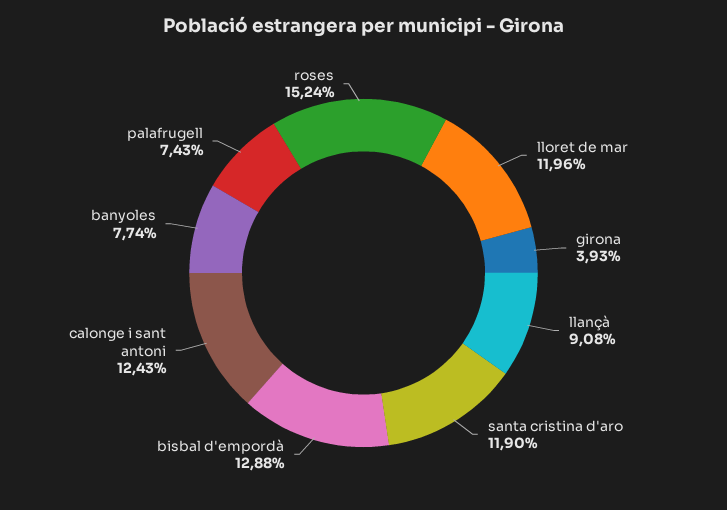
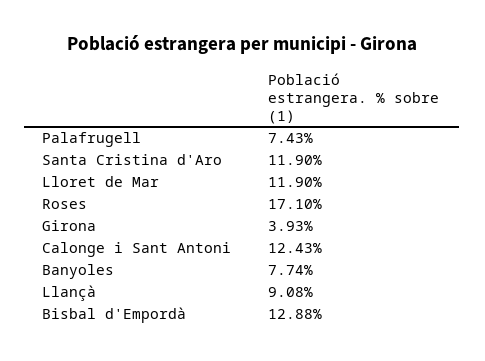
lloret de mar: 11.96 -> 11.9
roses: 15.24 -> 17.1

